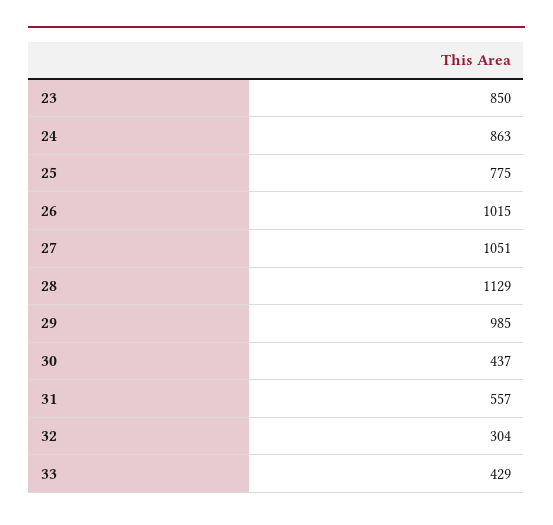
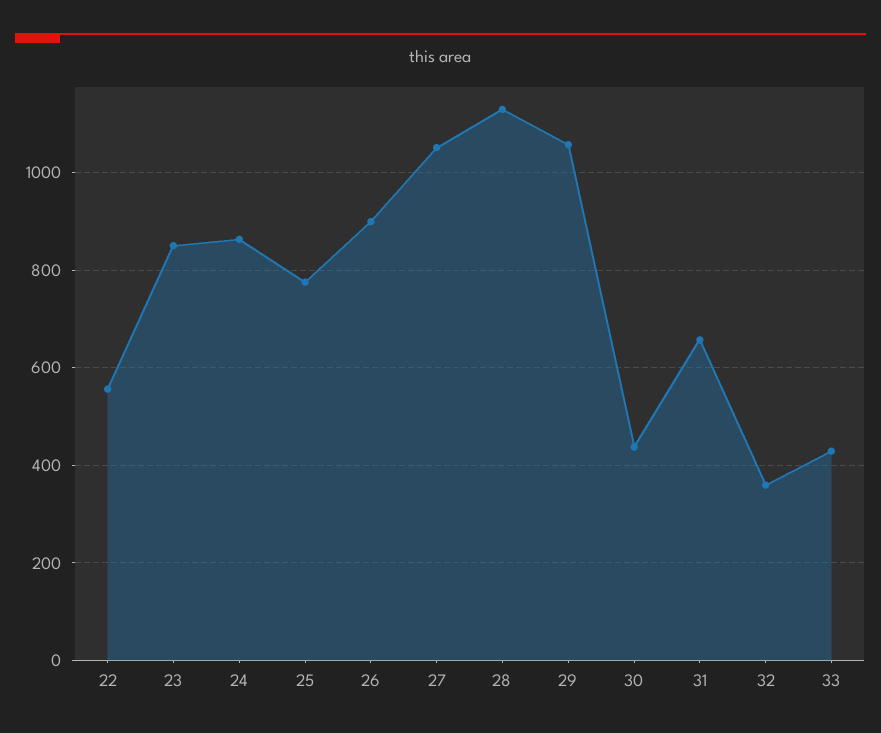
26: 1015 -> 900
29: 985 -> 1060
31: 557 -> 660
32: 304 -> 360
22: none -> 560

